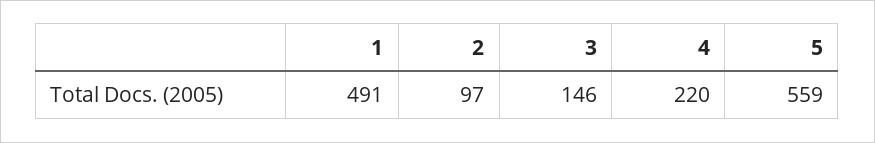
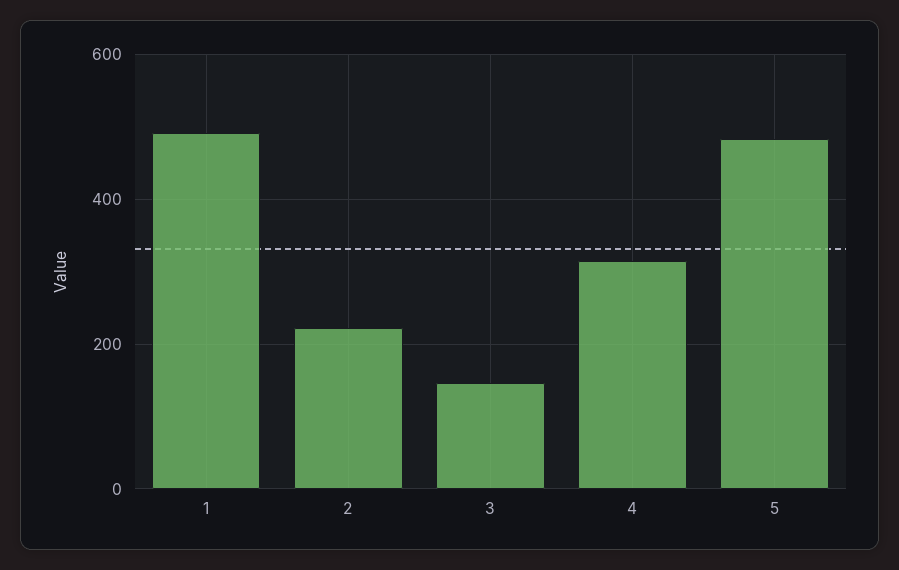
2: 97 -> 220
4: 220 -> 320
5: 559 -> 480

